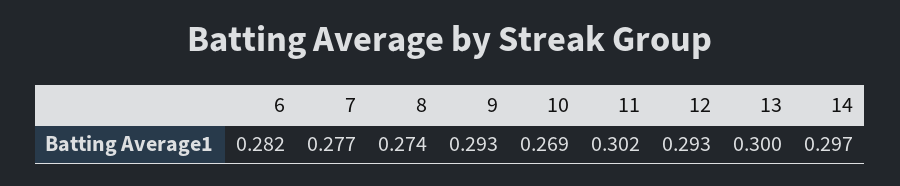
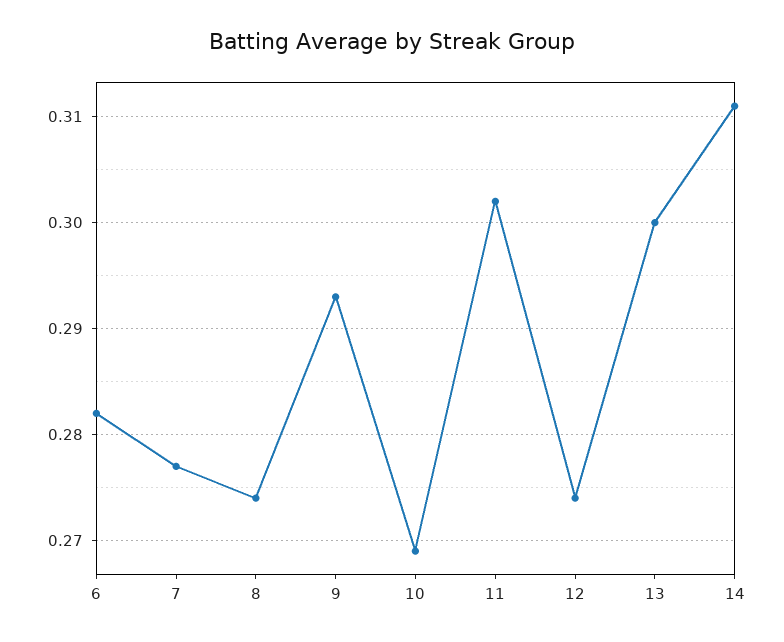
12: 0.293 -> 0.274
14: 0.297 -> 0.311

